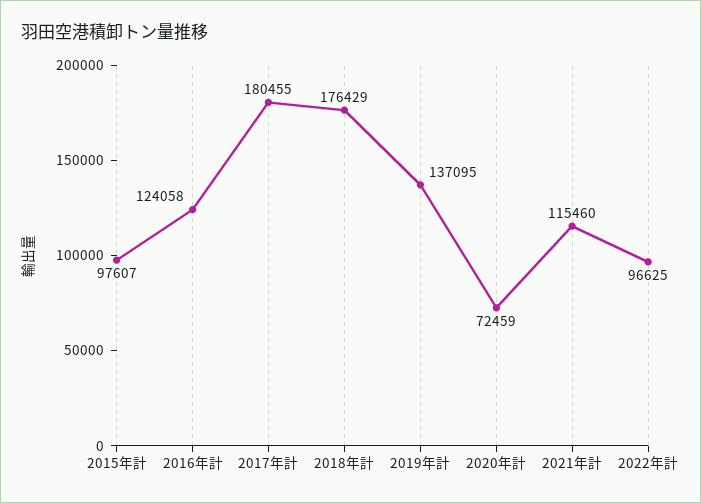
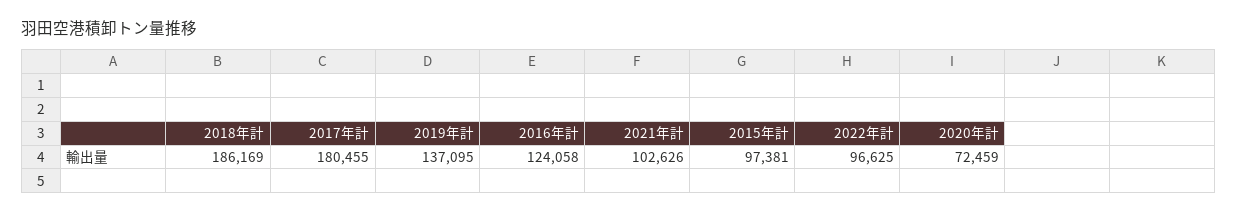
2015年計: 97607 -> 97381
2018年計: 176429 -> 186169
2021年計: 115460 -> 102626

